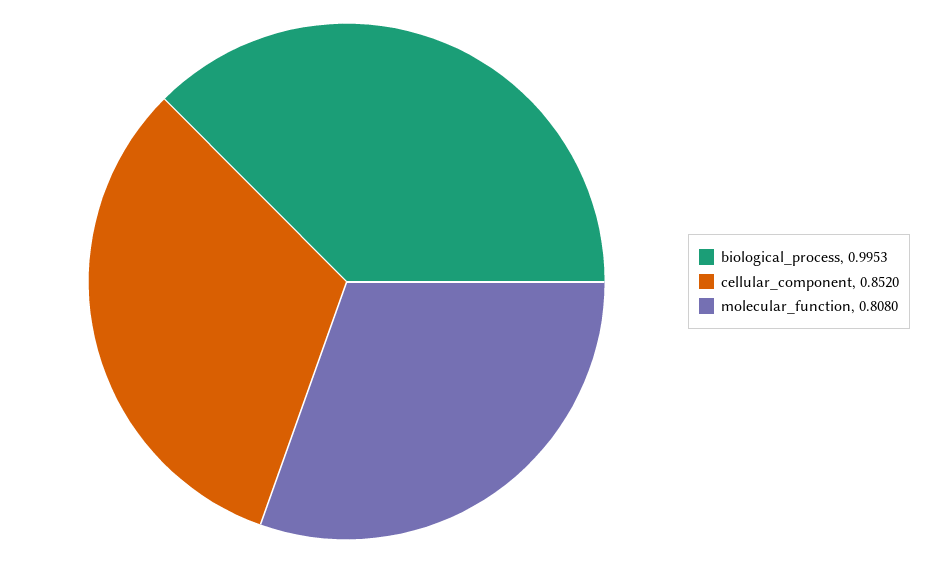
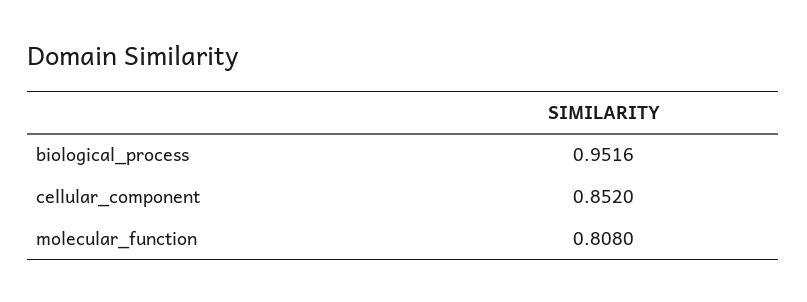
biological_process: 0.9953 -> 0.9516

